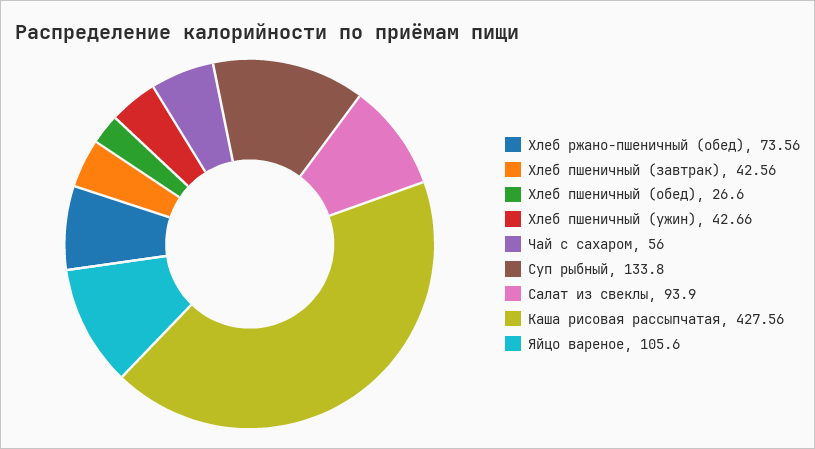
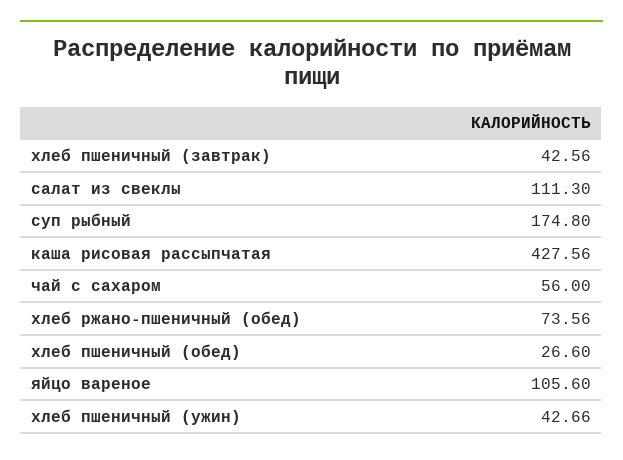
Суп рыбный: 133.8 -> 174.8
Салат из свеклы: 93.9 -> 111.3

